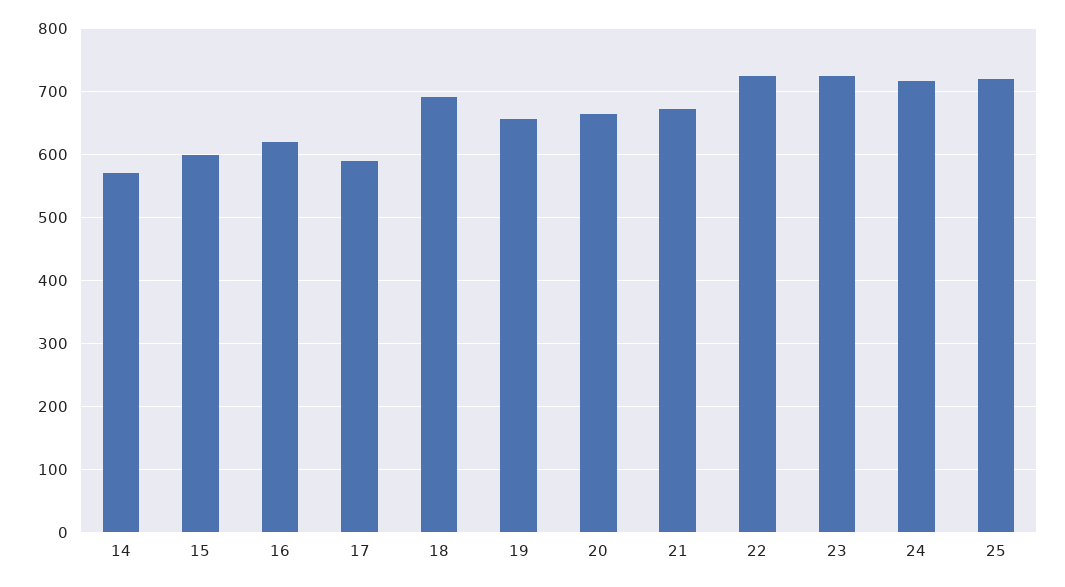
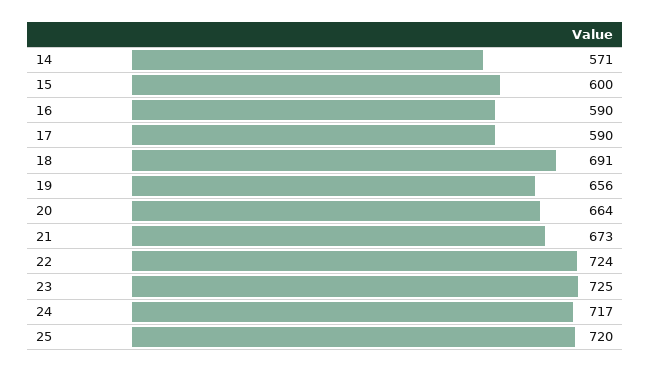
16: 620 -> 590

